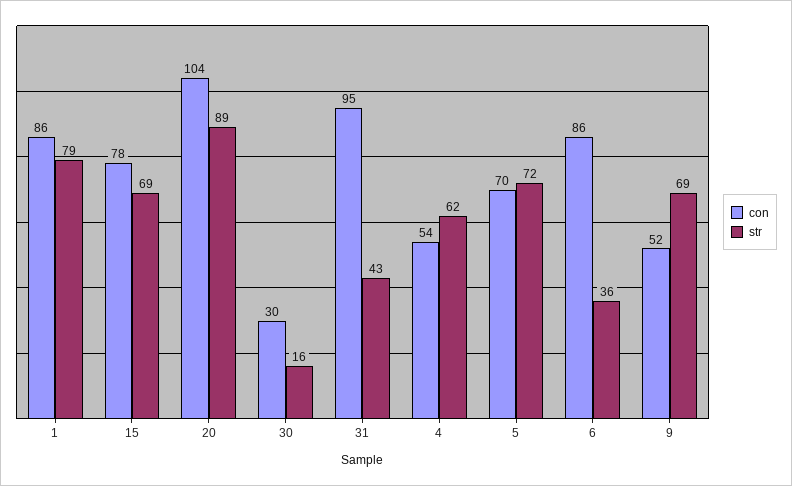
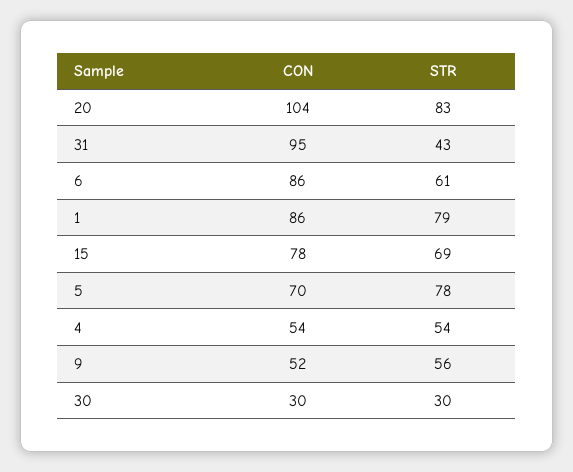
str, 20: 89 -> 83
str, 30: 16 -> 30
str, 4: 62 -> 54
str, 5: 72 -> 78
str, 6: 36 -> 61
str, 9: 69 -> 56

